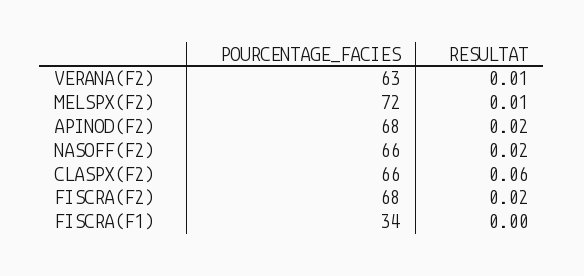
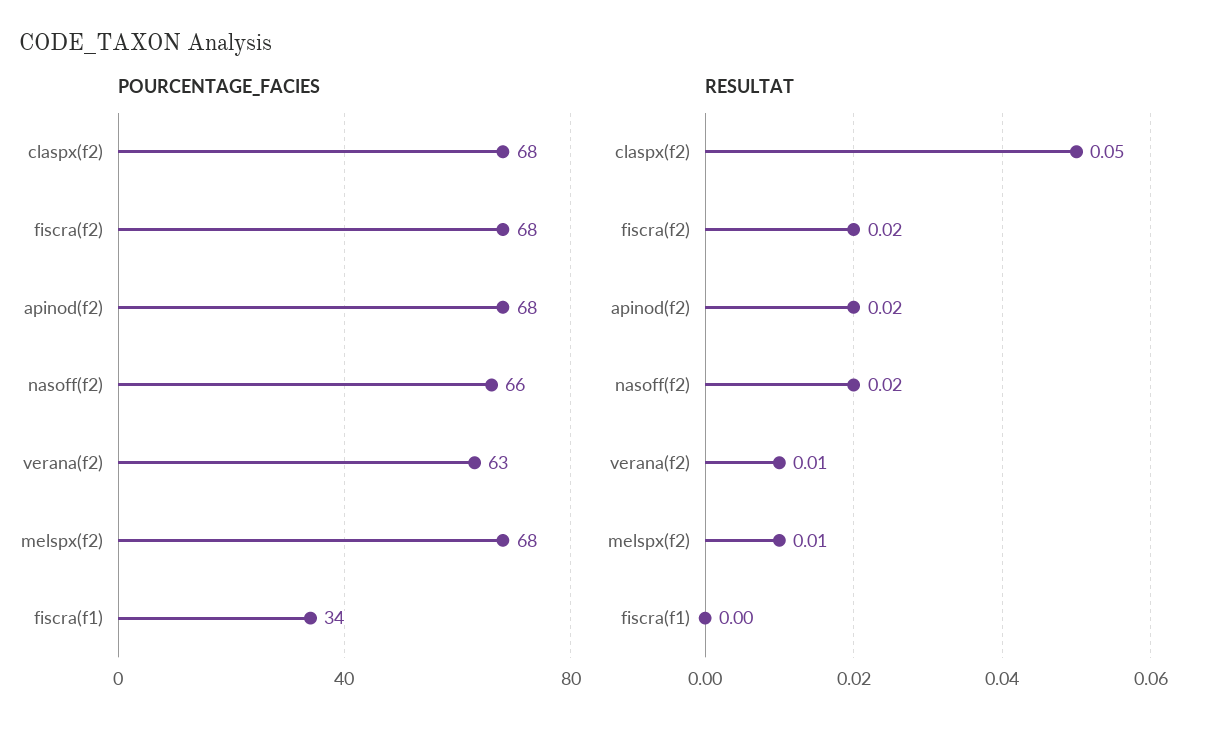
POURCENTAGE_FACIES, MELSPX(F2): 72 -> 68
POURCENTAGE_FACIES, CLASPX(F2): 66 -> 68
RESULTAT, CLASPX(F2): 0.06 -> 0.05

